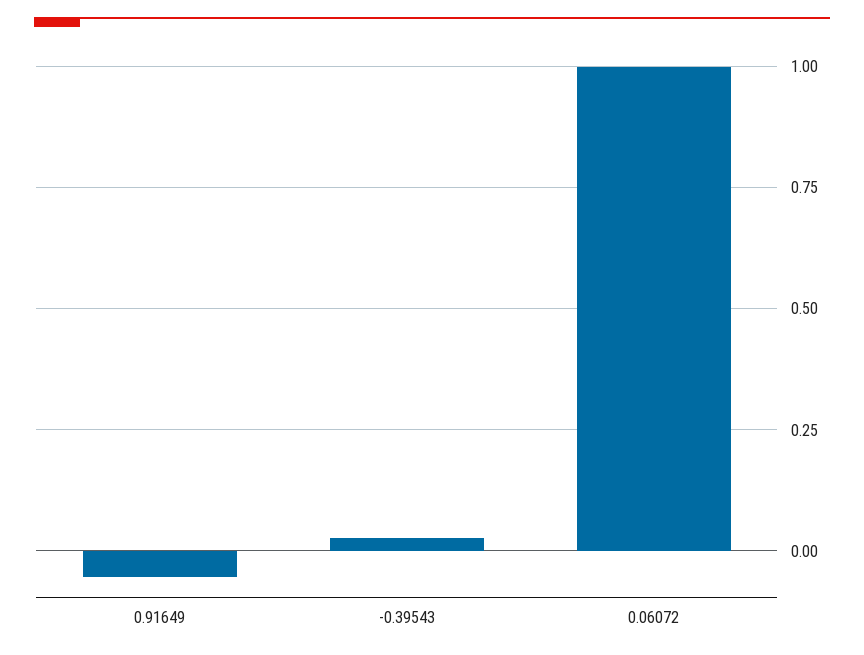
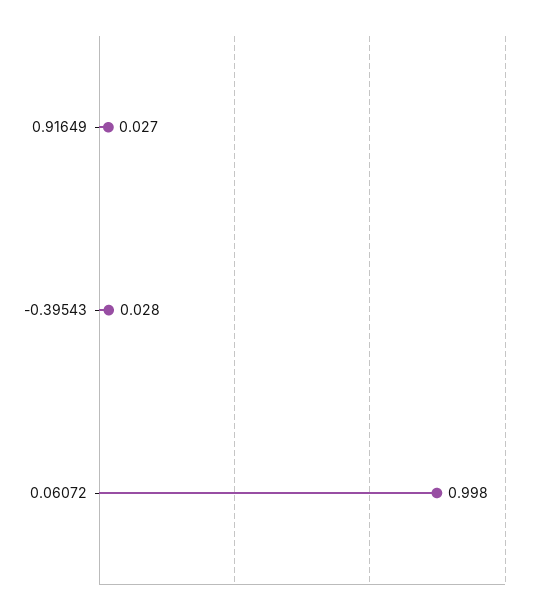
0.91649: -0.05 -> 0.027

